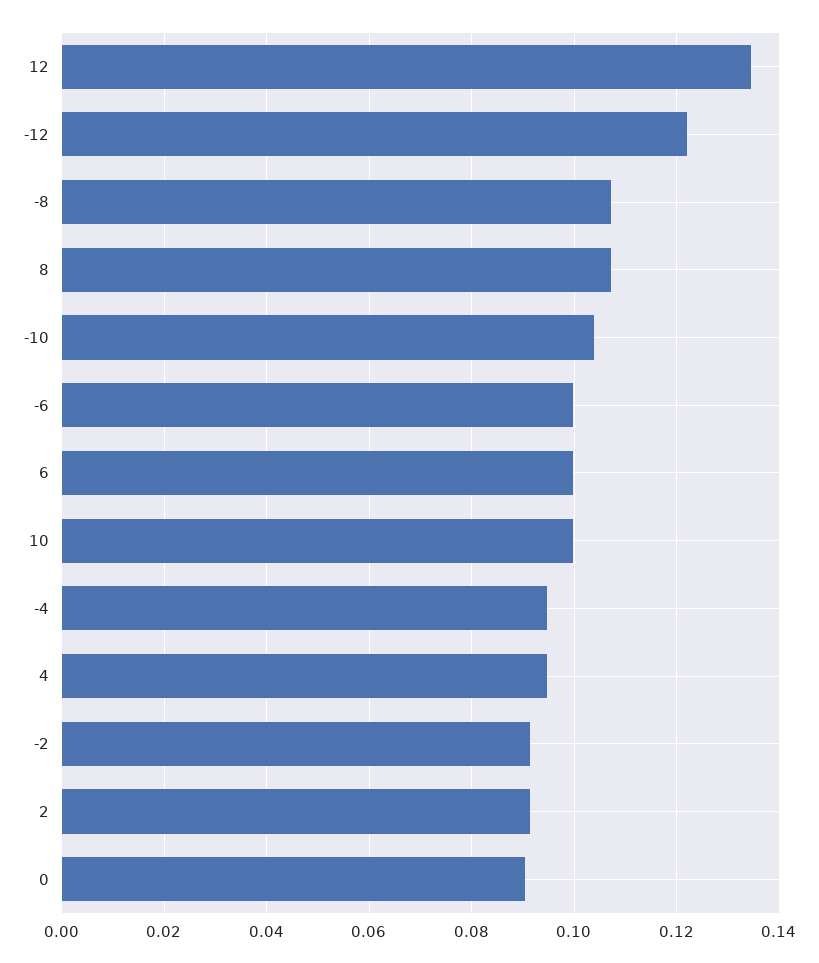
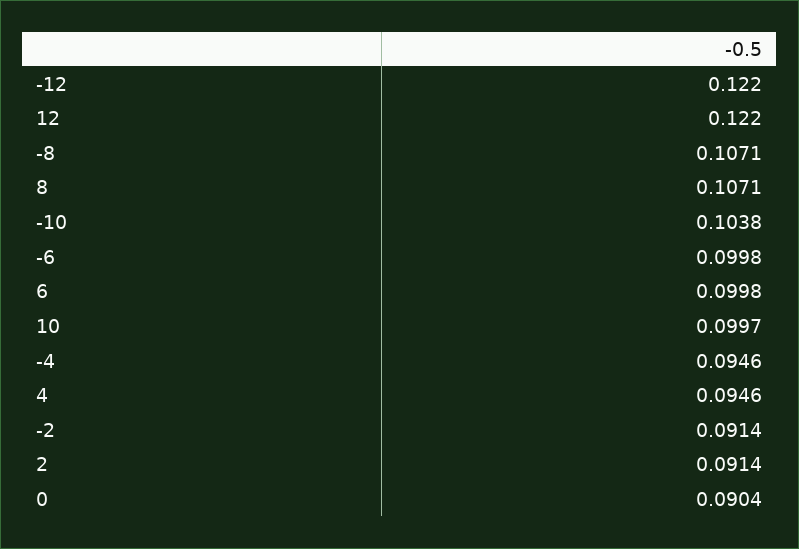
12: 0.134 -> 0.122

